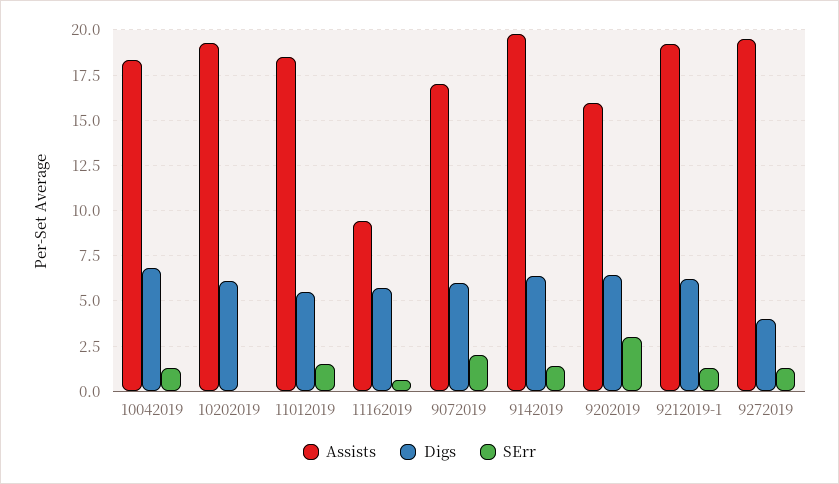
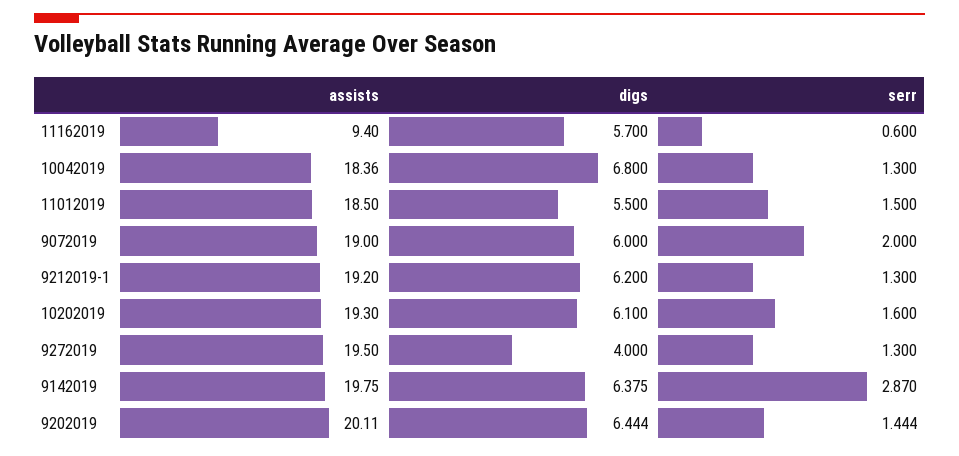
SErr, 10202019: 0 -> 1.6
Assists, 9072019: 17 -> 19
SErr, 9142019: 1.5 -> 2.87
Assists, 9202019: 16 -> 20.11
SErr, 9202019: 3 -> 1.444

